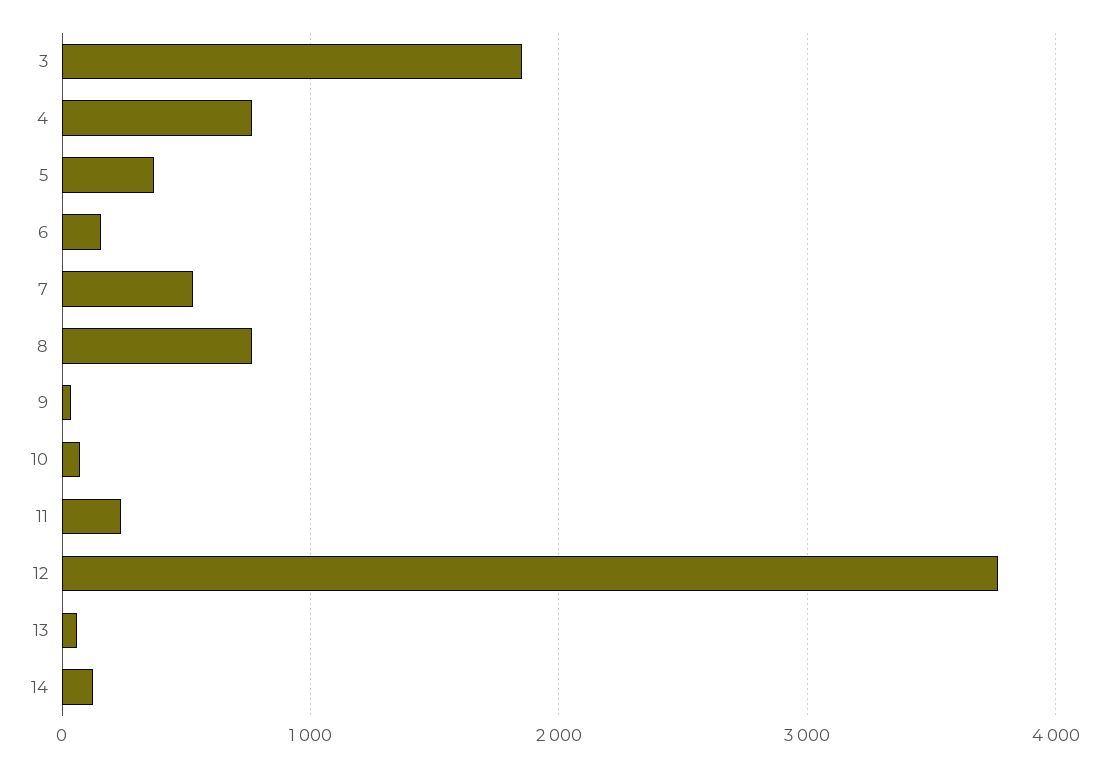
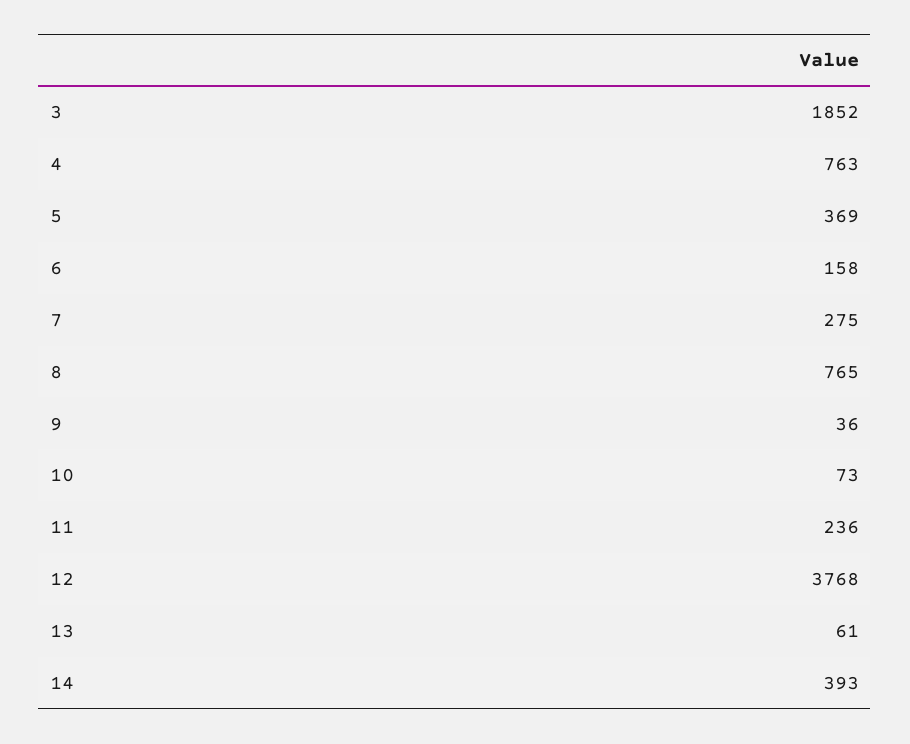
7: 500 -> 275
14: 100 -> 393

